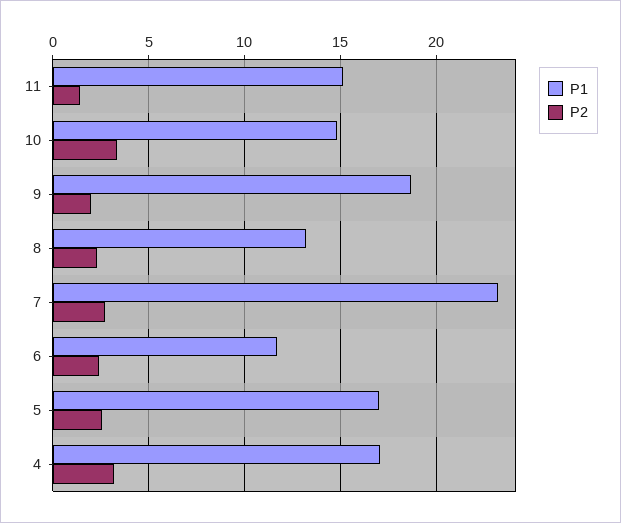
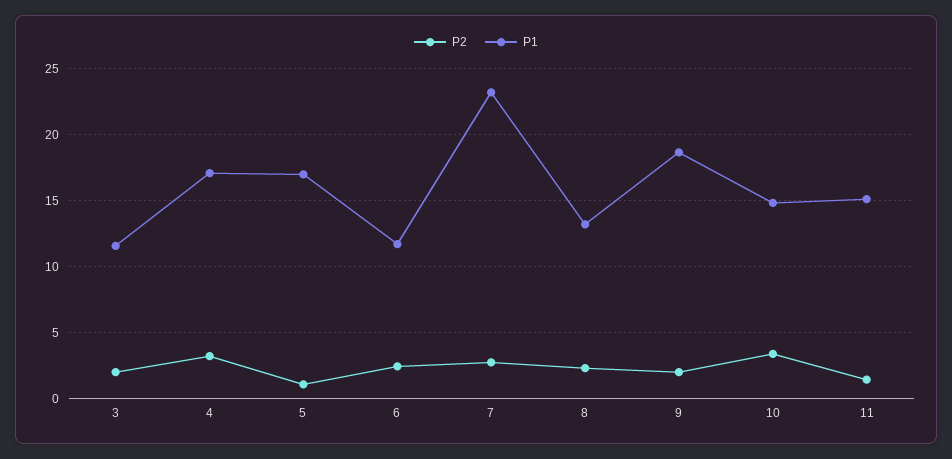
P2, 5: 2.5 -> 1
P2, 3: none -> 2
P1, 3: none -> 11.5

